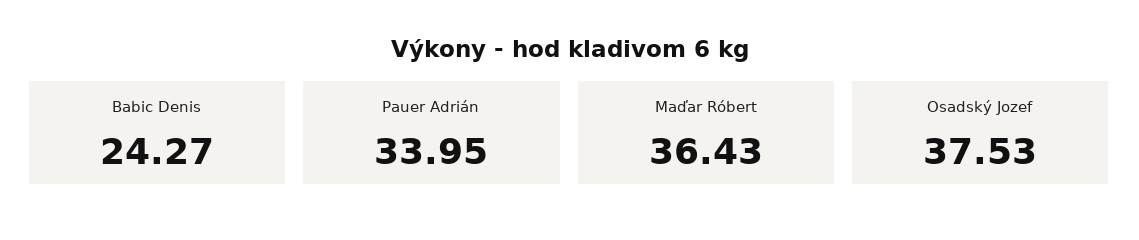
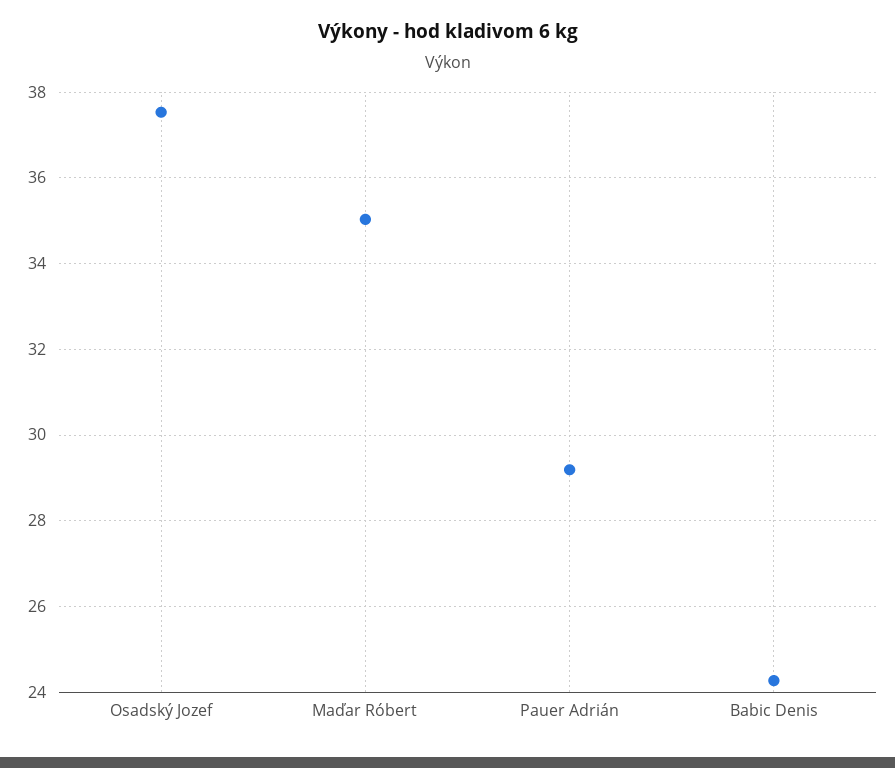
Pauer Adrián: 33.95 -> 29.2
Maďar Róbert: 36.43 -> 35

